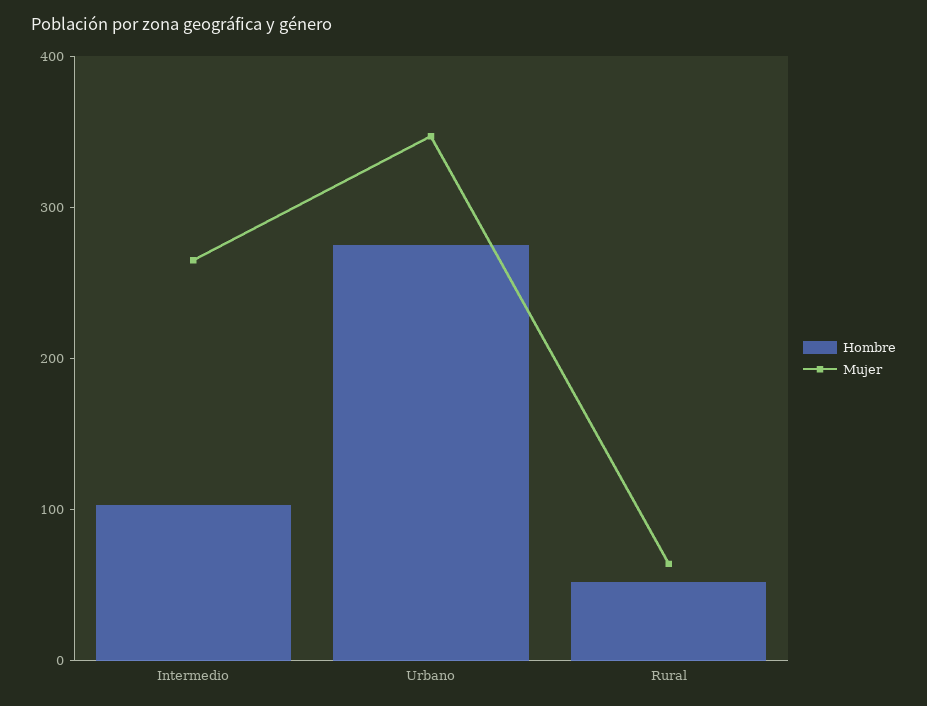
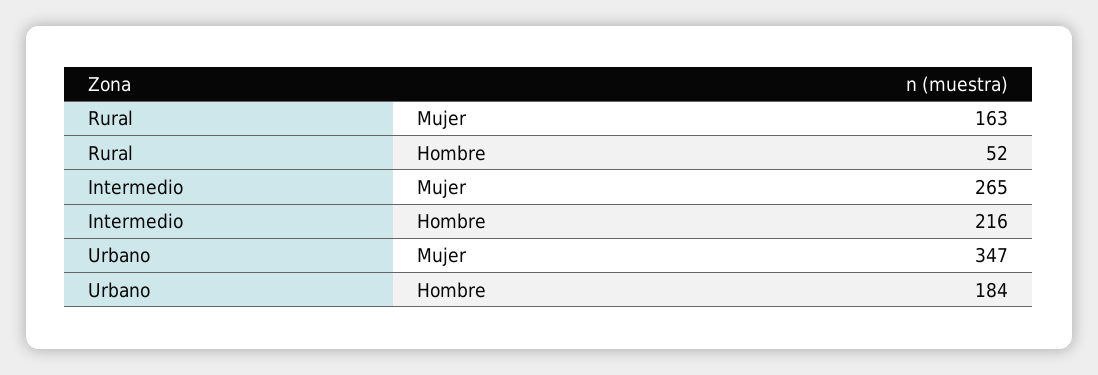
Hombre, Intermedio: 100 -> 216
Hombre, Urbano: 280 -> 184
Mujer, Rural: 60 -> 163

